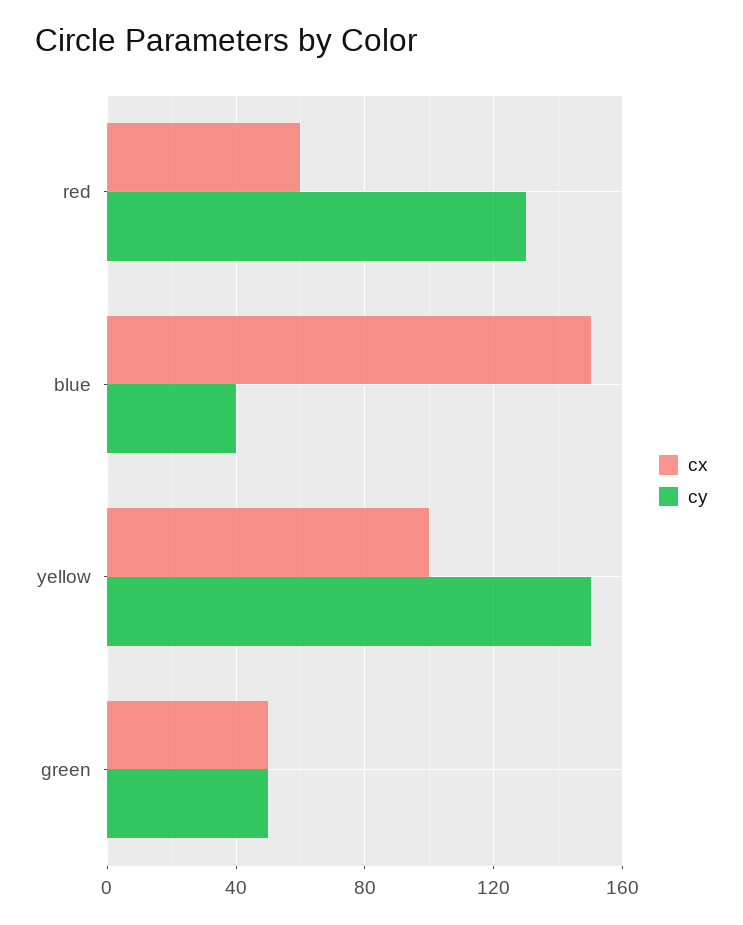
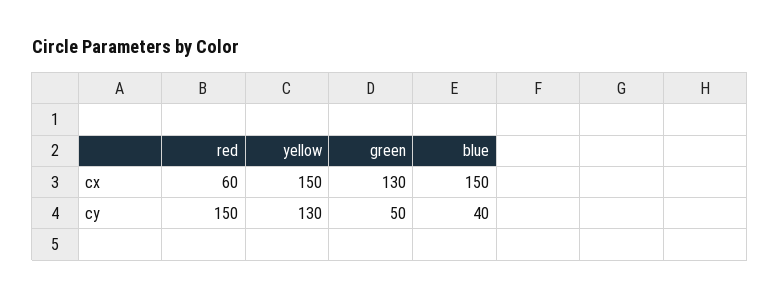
cy, red: 130 -> 150
cx, yellow: 100 -> 150
cy, yellow: 150 -> 130
cx, green: 50 -> 130

